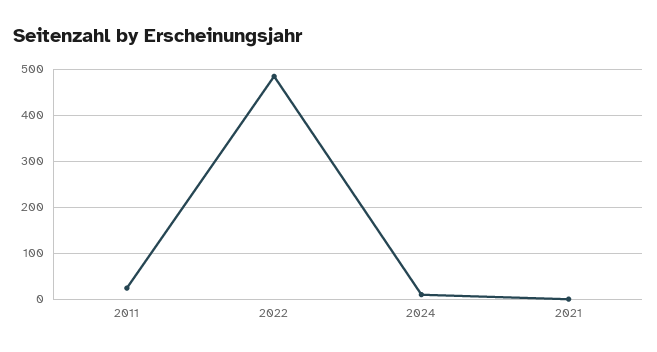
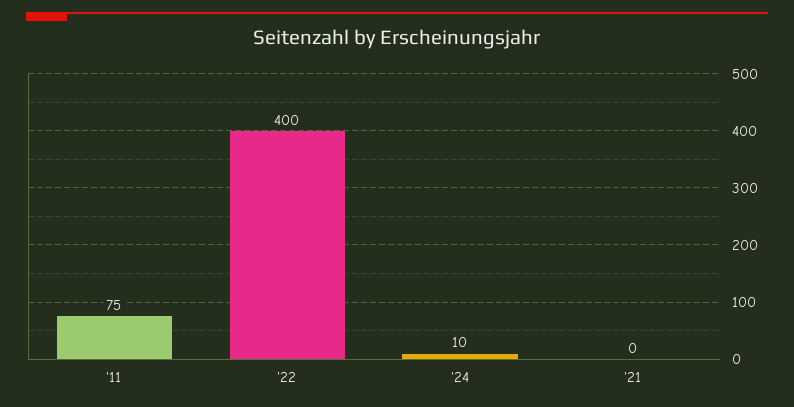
2011: 20 -> 75
2022: 480 -> 400

